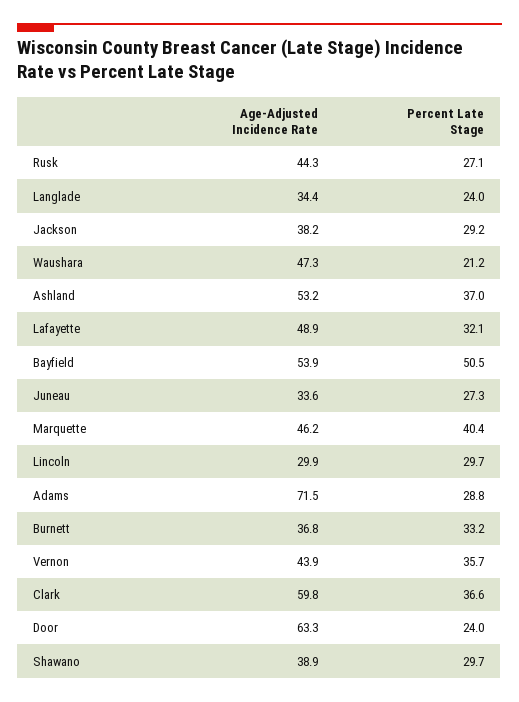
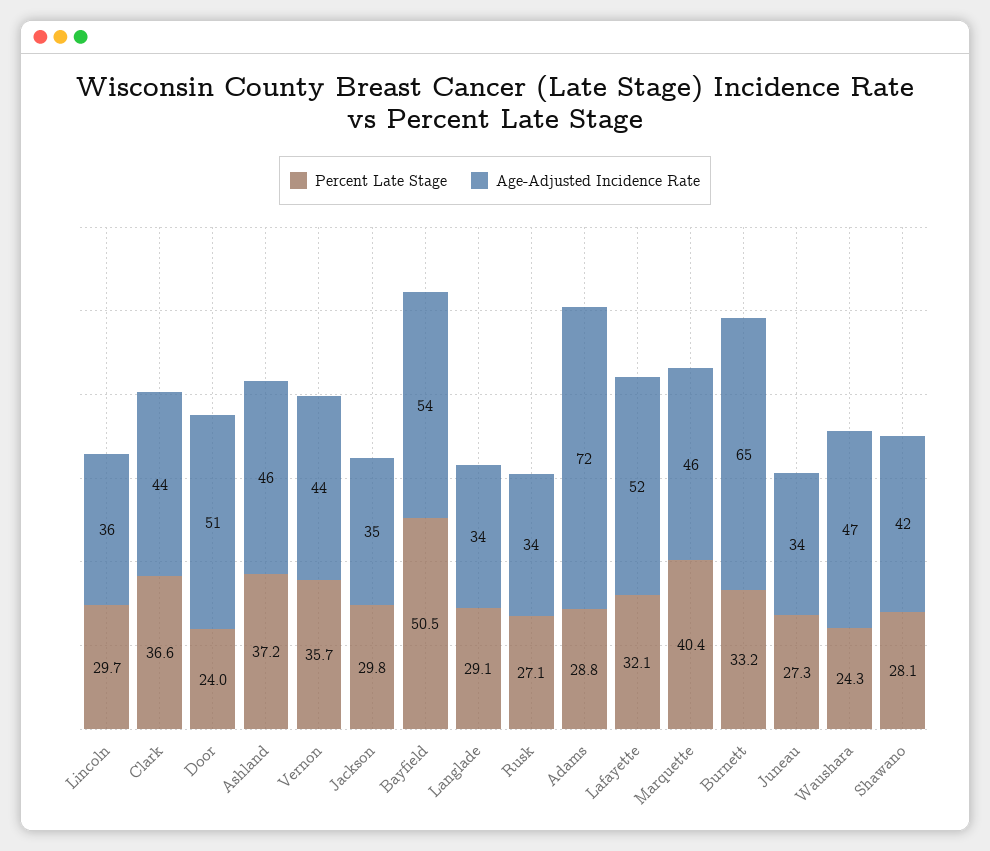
Age-Adjusted Incidence Rate, Rusk: 44.3 -> 34
Percent Late Stage, Langlade: 24 -> 29.1
Age-Adjusted Incidence Rate, Jackson: 38.2 -> 35
Percent Late Stage, Jackson: 29.2 -> 29.8
Percent Late Stage, Waushara: 21.2 -> 24.3
Age-Adjusted Incidence Rate, Ashland: 53.2 -> 46
Percent Late Stage, Ashland: 37 -> 37.2
Age-Adjusted Incidence Rate, Lafayette: 48.9 -> 52
Age-Adjusted Incidence Rate, Lincoln: 29.9 -> 36
Age-Adjusted Incidence Rate, Burnett: 36.8 -> 65
Age-Adjusted Incidence Rate, Clark: 59.8 -> 44
Age-Adjusted Incidence Rate, Door: 63.3 -> 51
Age-Adjusted Incidence Rate, Shawano: 38.9 -> 42
Percent Late Stage, Shawano: 29.7 -> 28.1

